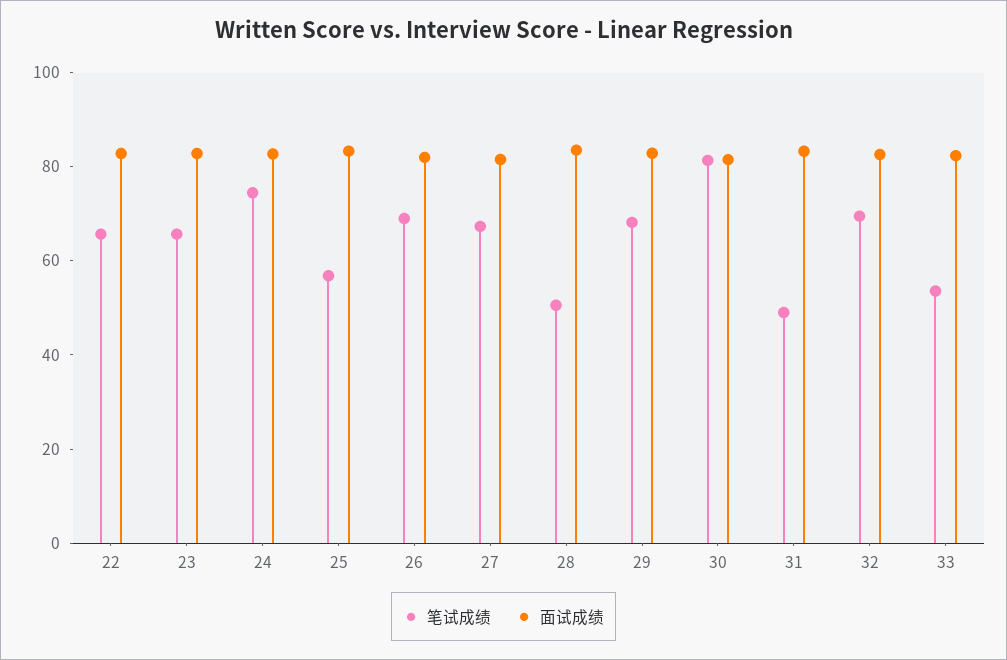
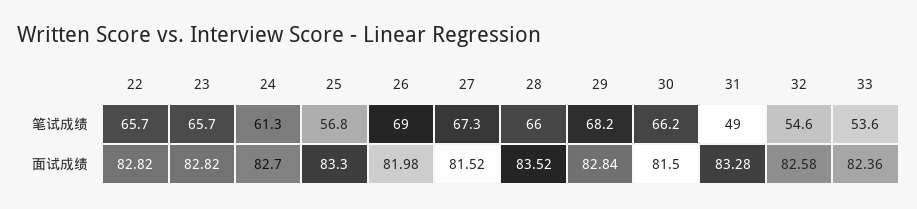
笔试成绩, 24: 75 -> 61.3
笔试成绩, 28: 50 -> 66
笔试成绩, 30: 80 -> 66.2
笔试成绩, 32: 70 -> 54.6

